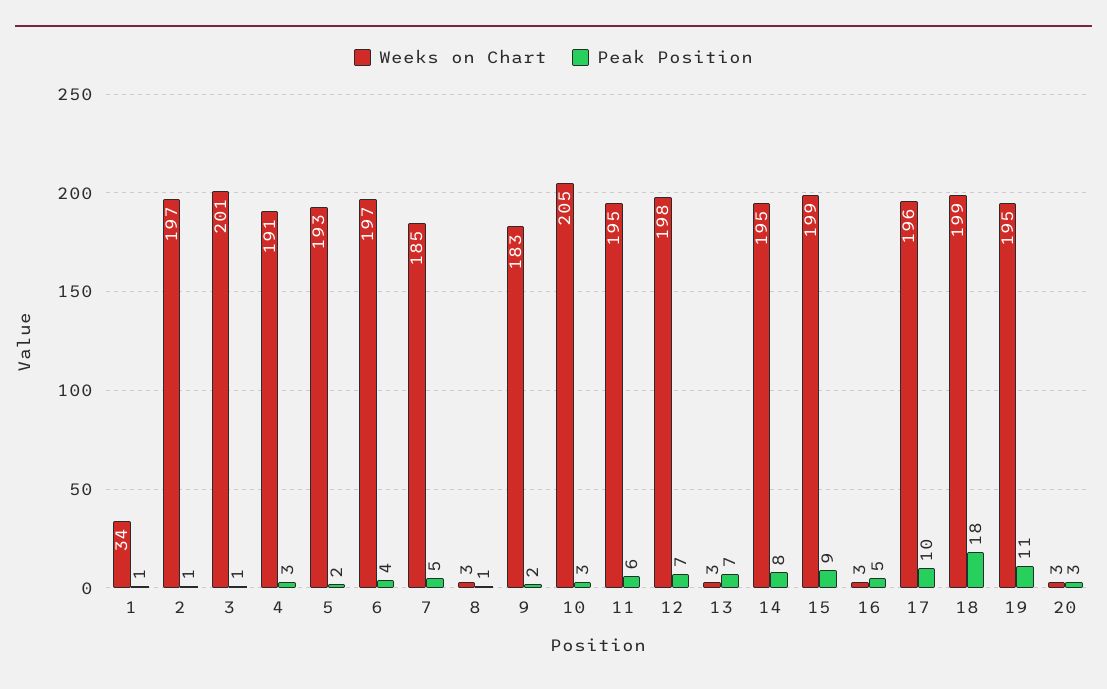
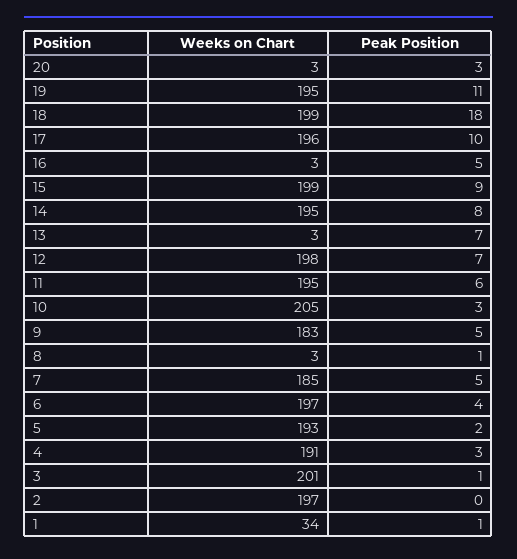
Peak Position, 2: 1 -> 0
Peak Position, 9: 2 -> 5

